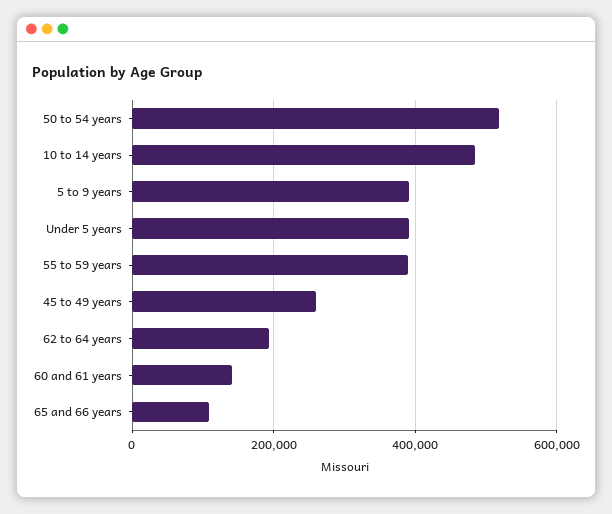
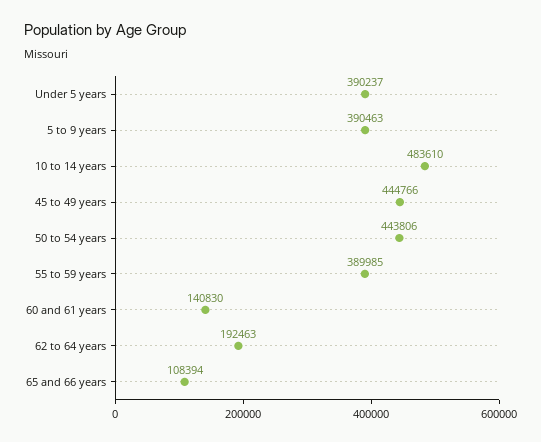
50 to 54 years: 520000 -> 443806
45 to 49 years: 260000 -> 444766

